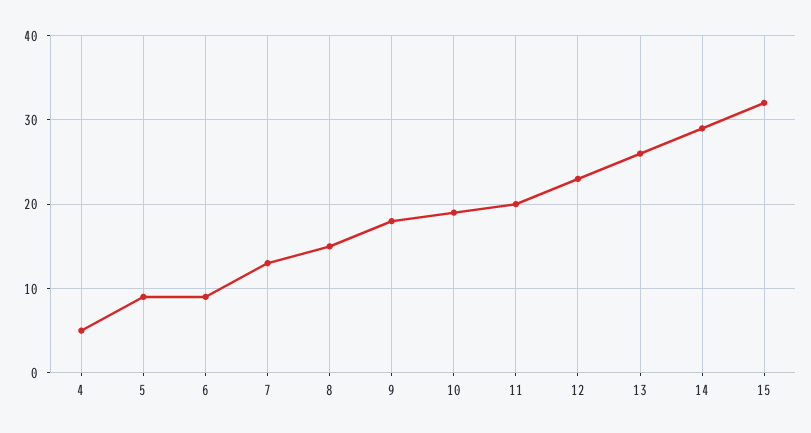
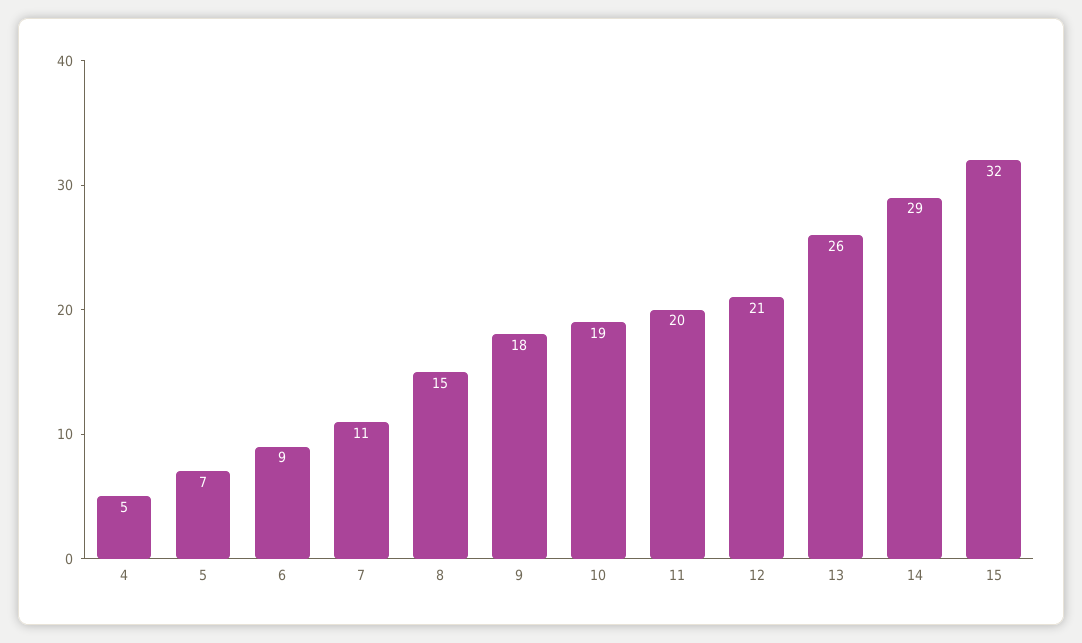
5: 9 -> 7
7: 13 -> 11
12: 23 -> 21

